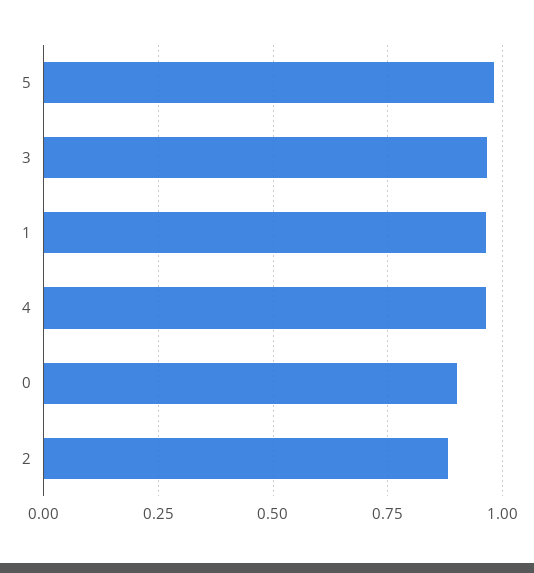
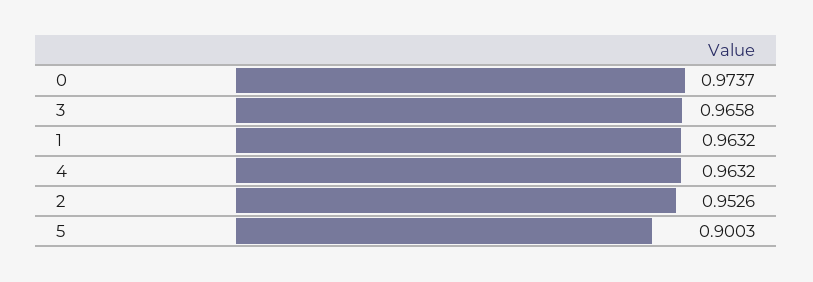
5: 0.975 -> 0.9003
0: 0.9 -> 0.9737
2: 0.875 -> 0.9526

